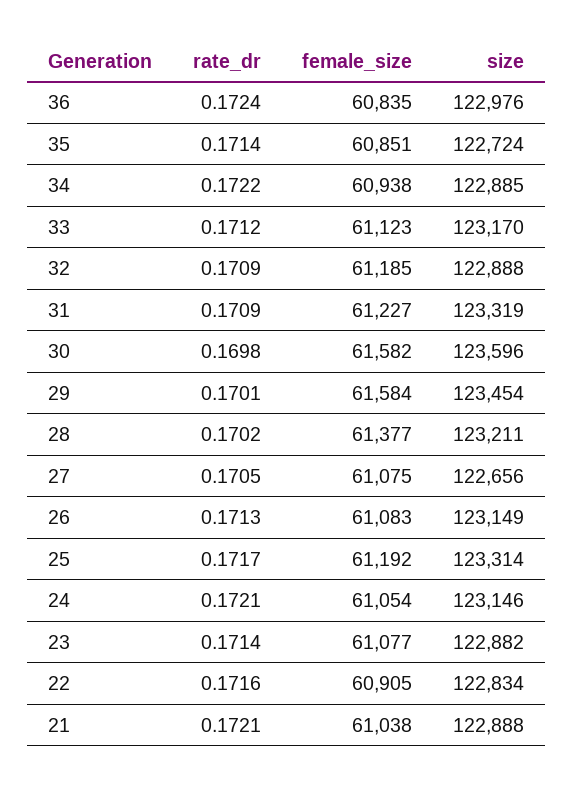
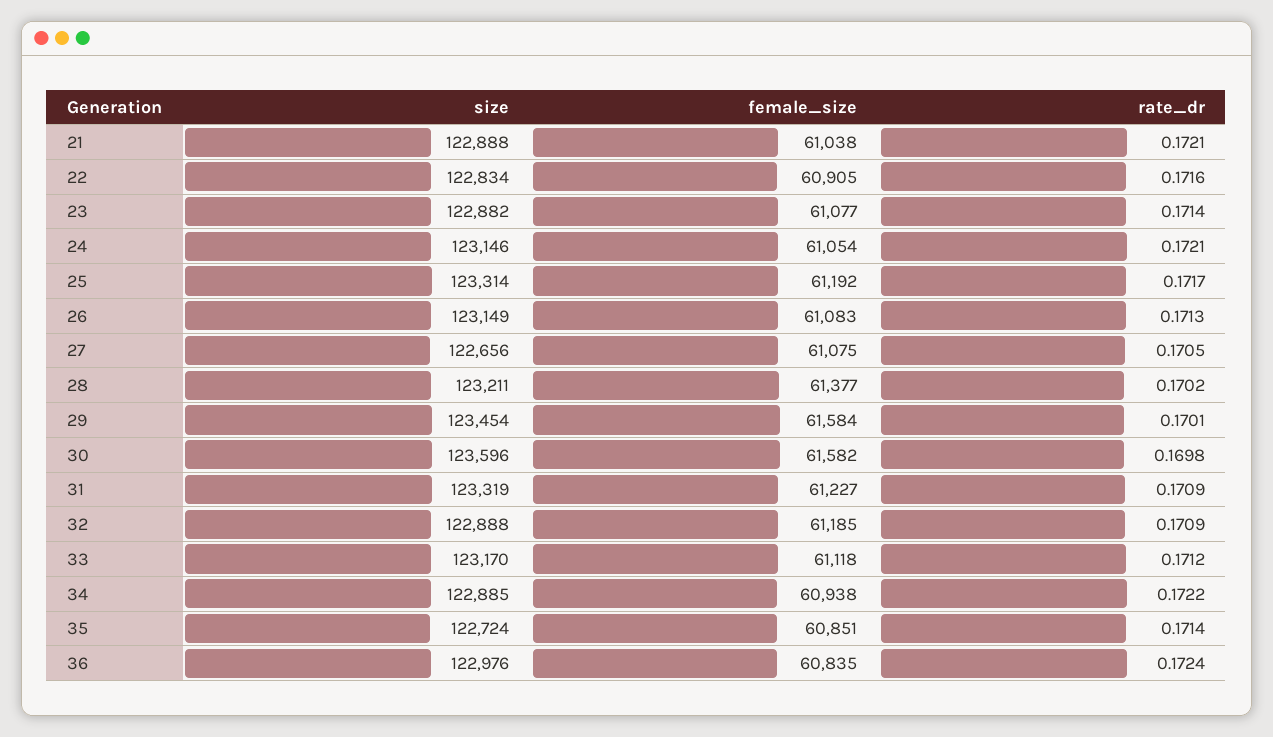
female_size, 33: 61123 -> 61118

